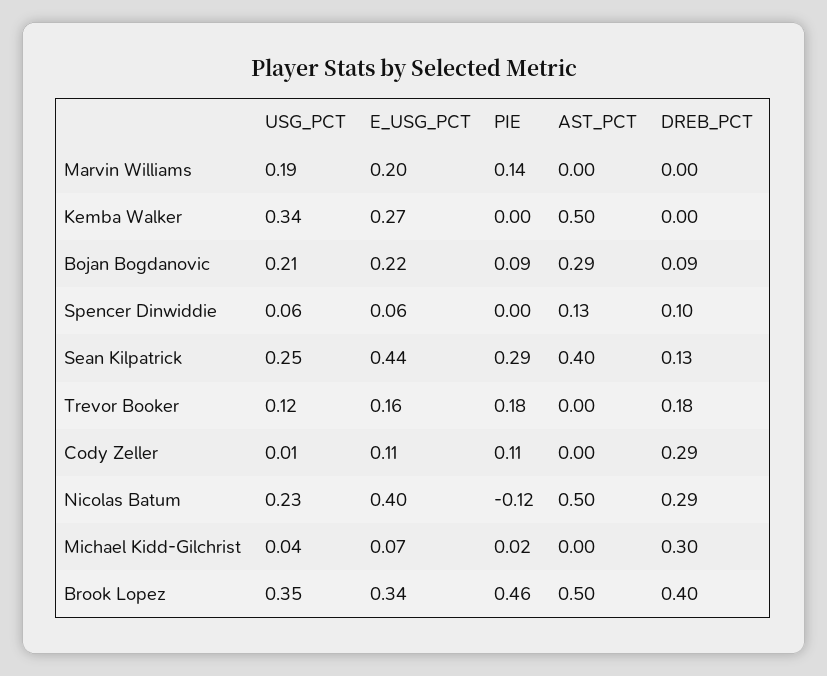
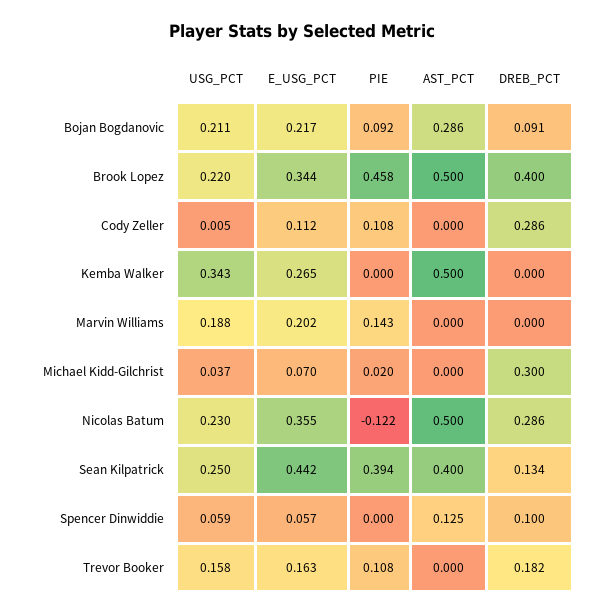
PIE, Sean Kilpatrick: 0.29 -> 0.394
USG_PCT, Trevor Booker: 0.12 -> 0.158
PIE, Trevor Booker: 0.18 -> 0.108
E_USG_PCT, Nicolas Batum: 0.4 -> 0.355
USG_PCT, Brook Lopez: 0.35 -> 0.22

